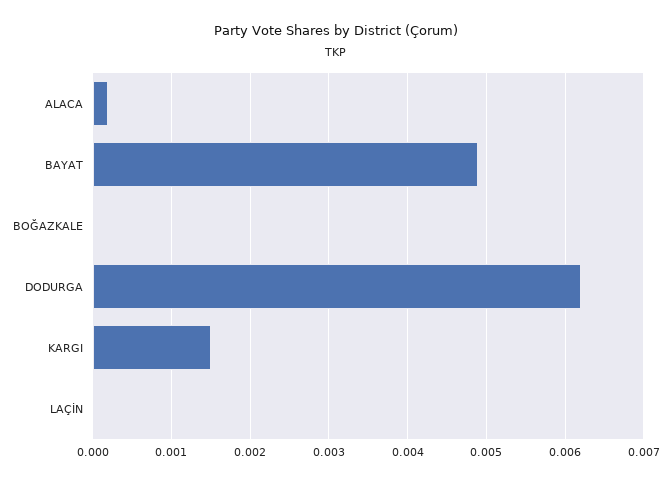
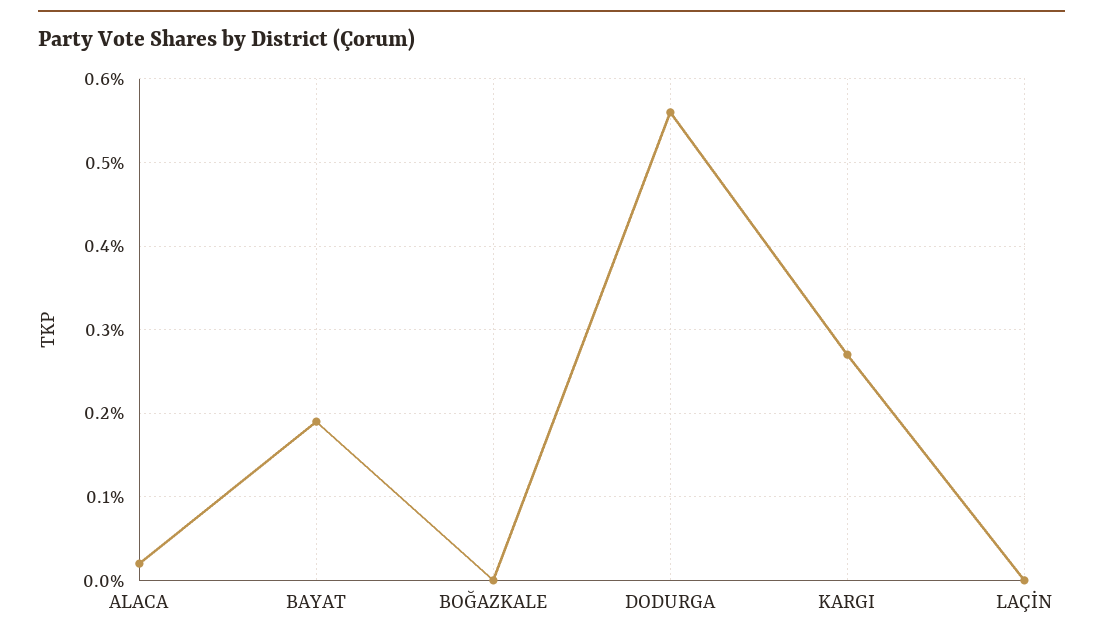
BAYAT: 0.0049 -> 0.0019
DODURGA: 0.0062 -> 0.0056
KARGI: 0.0015 -> 0.0027

